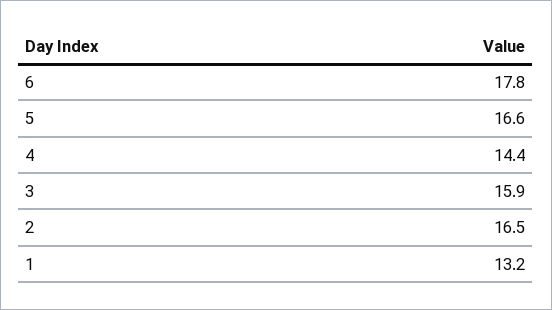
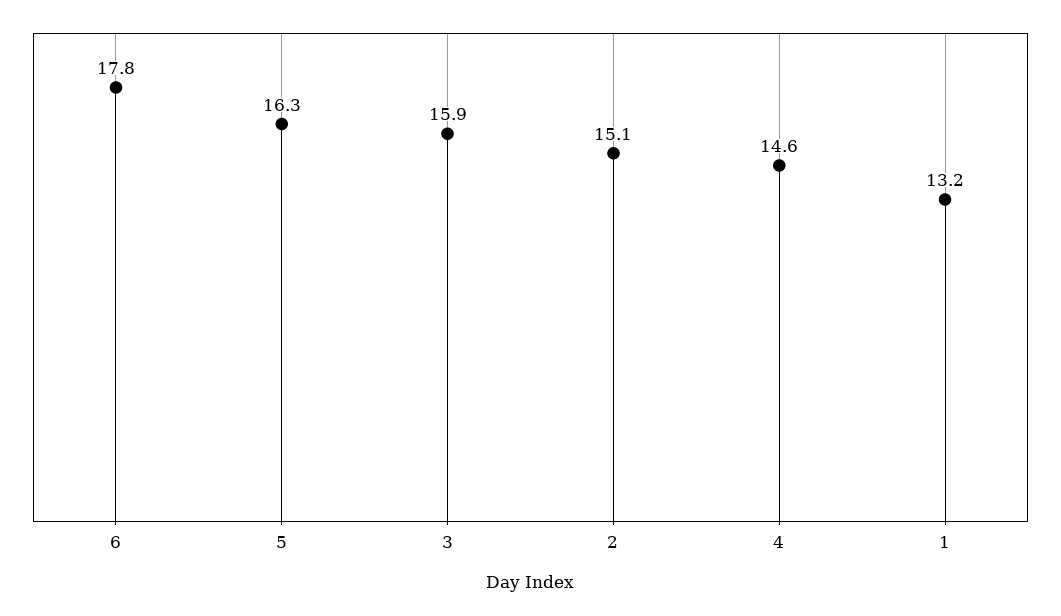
5: 16.6 -> 16.3
4: 14.4 -> 14.6
2: 16.5 -> 15.1

